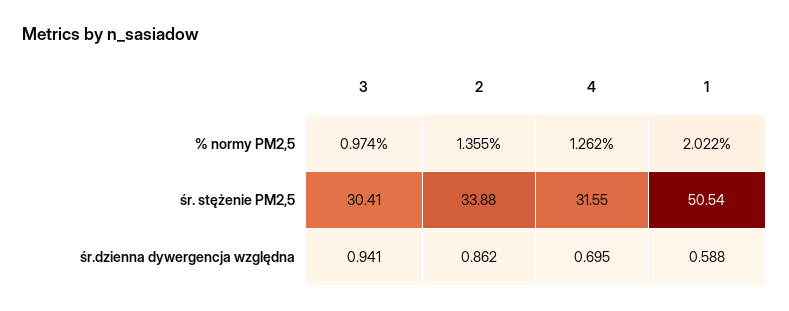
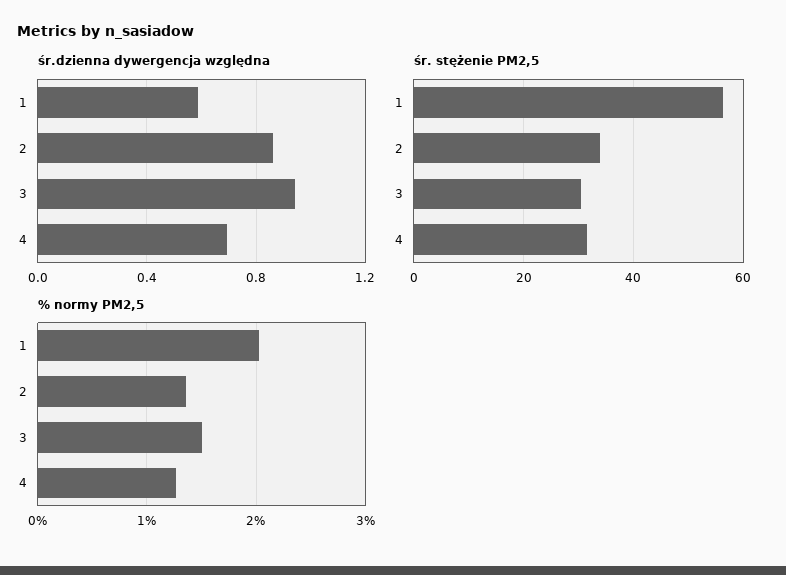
% normy PM2,5, 3: 0.974 -> 1.5
śr. stężenie PM2,5, 1: 50.54 -> 56

